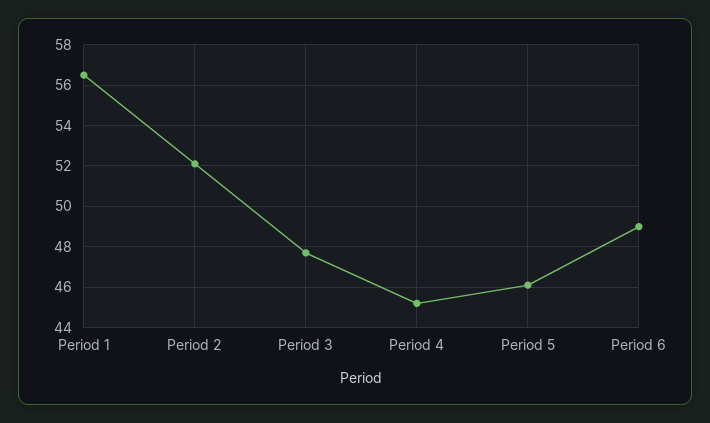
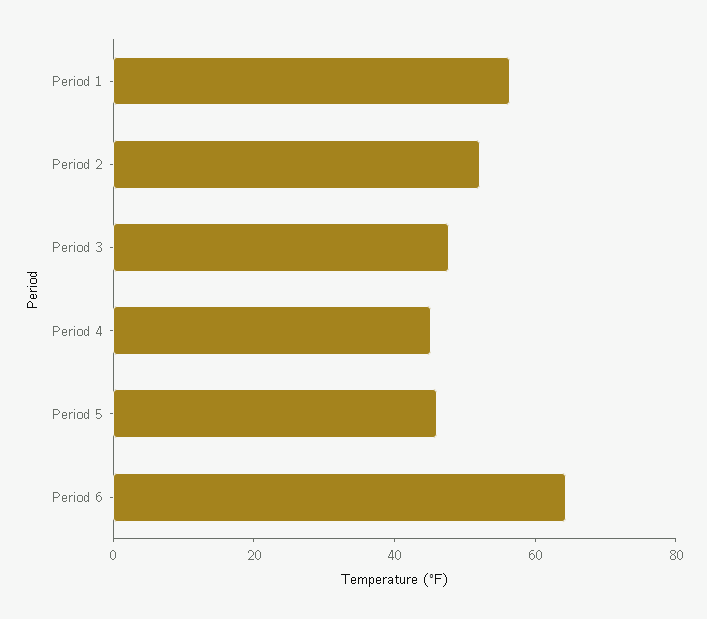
Period 6: 49 -> 65

